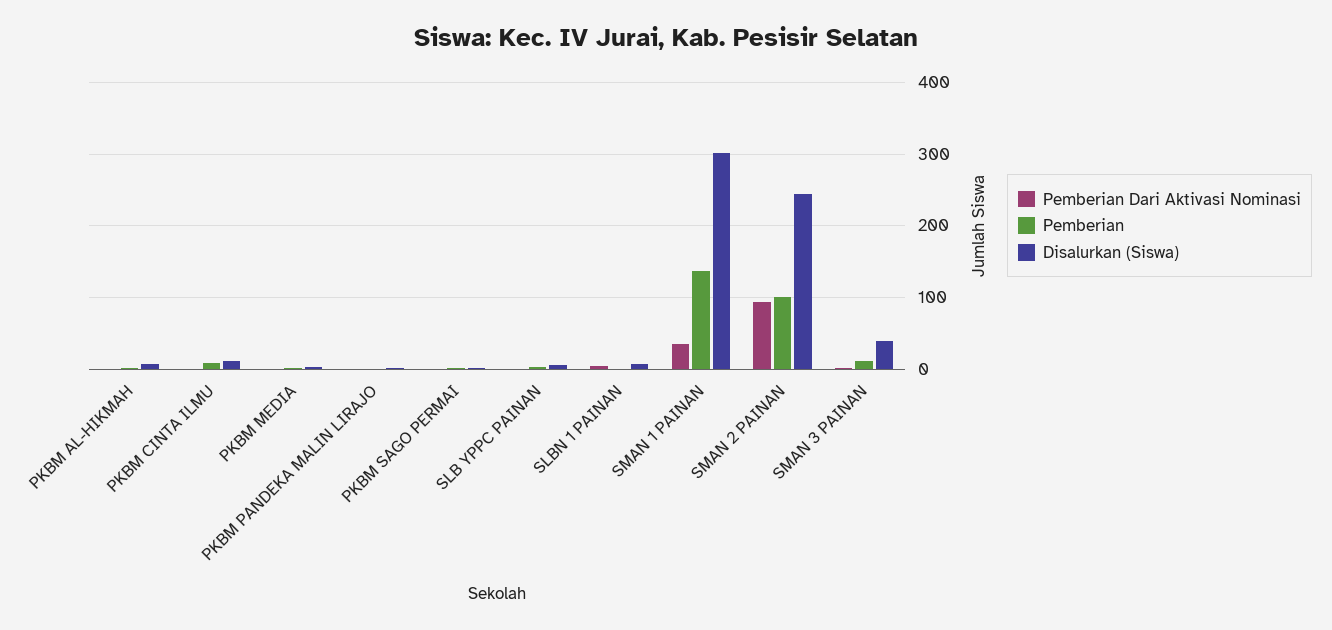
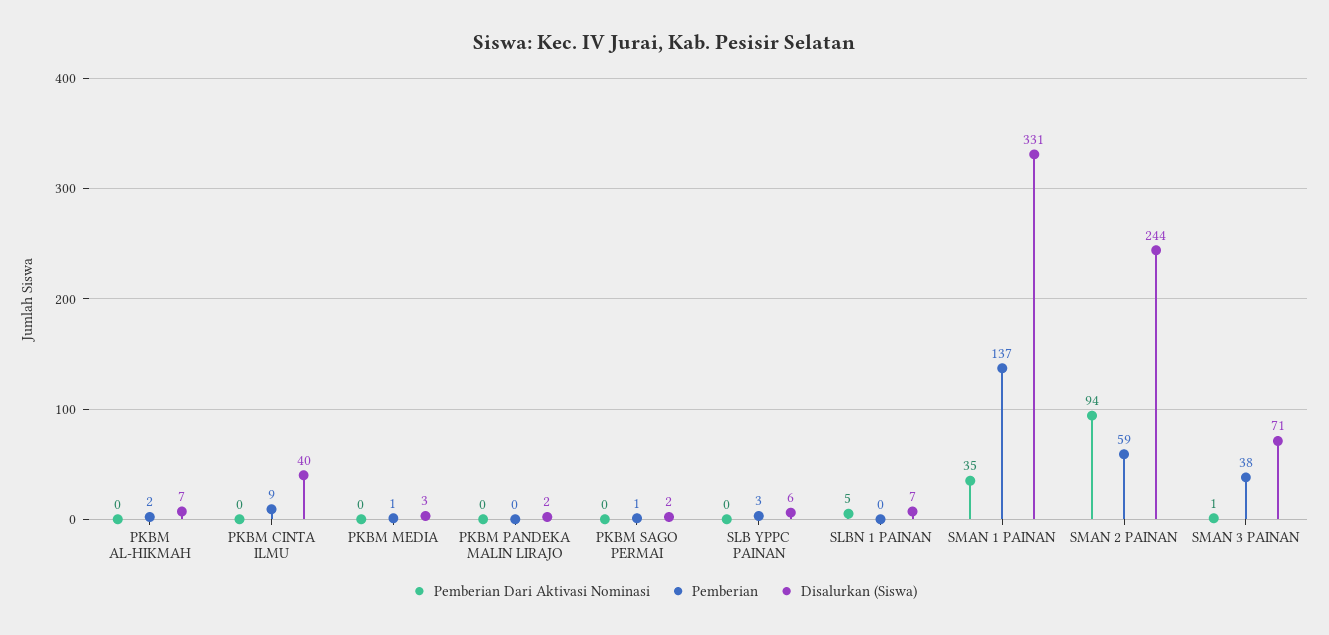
Disalurkan (Siswa), PKBM CINTA ILMU: 10 -> 40
Disalurkan (Siswa), SMAN 1 PAINAN: 300 -> 331
Pemberian, SMAN 2 PAINAN: 100 -> 59
Pemberian, SMAN 3 PAINAN: 10 -> 38
Disalurkan (Siswa), SMAN 3 PAINAN: 40 -> 71

